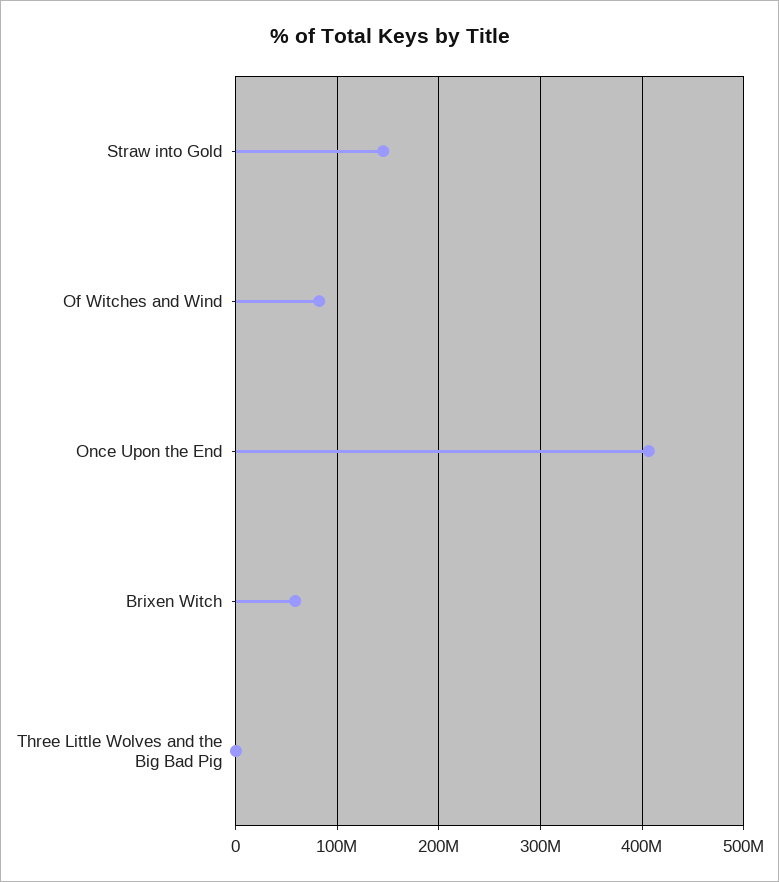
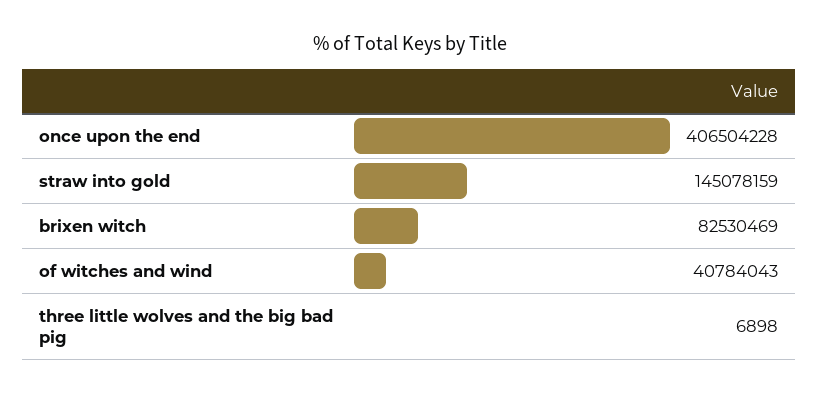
Of Witches and Wind: 80000000 -> 40784043
Brixen Witch: 60000000 -> 82530469

